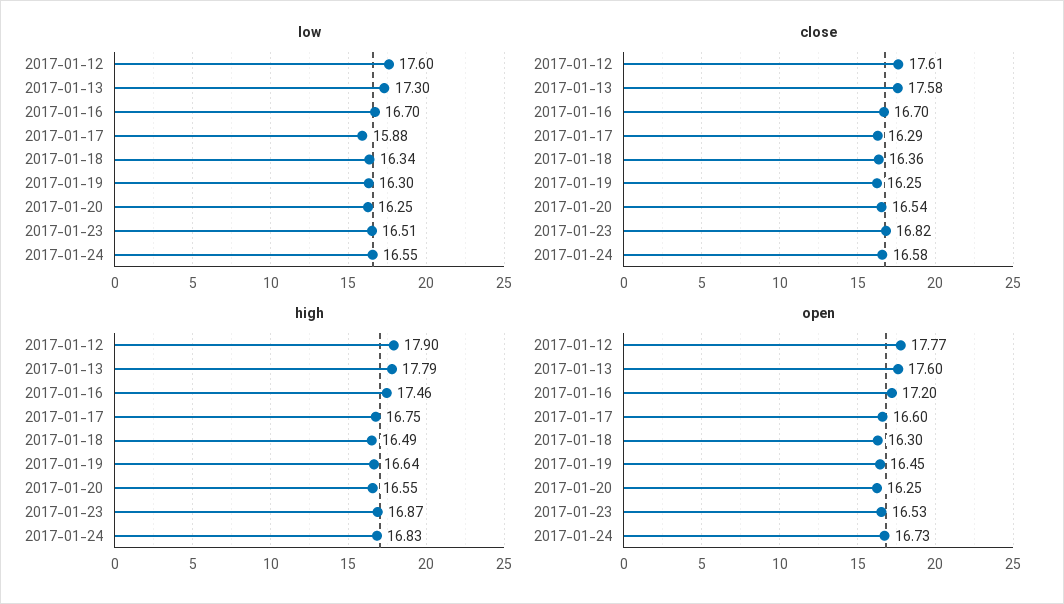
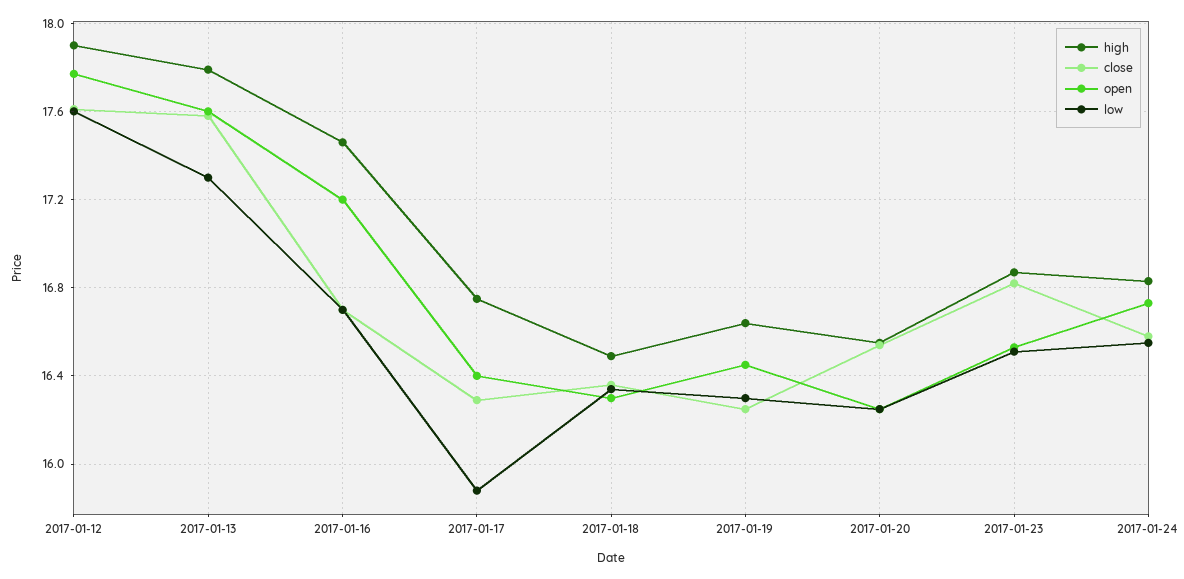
open, 2017-01-17: 16.6 -> 16.4

